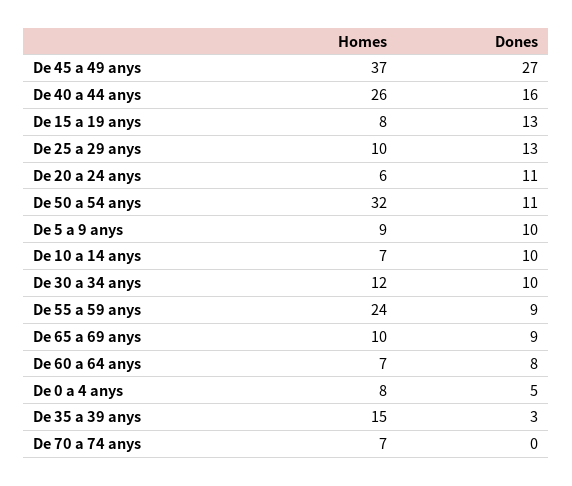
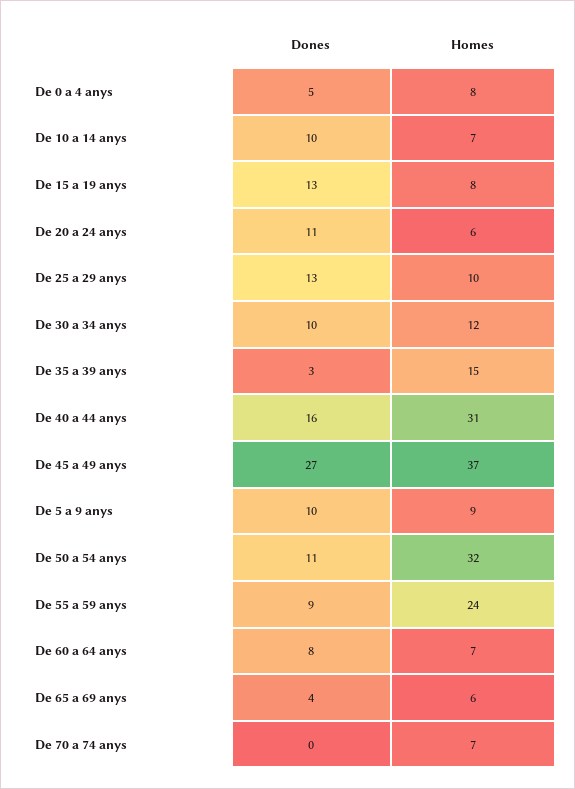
Homes, De 40 a 44 anys: 26 -> 31
Homes, De 65 a 69 anys: 10 -> 6
Dones, De 65 a 69 anys: 9 -> 4

